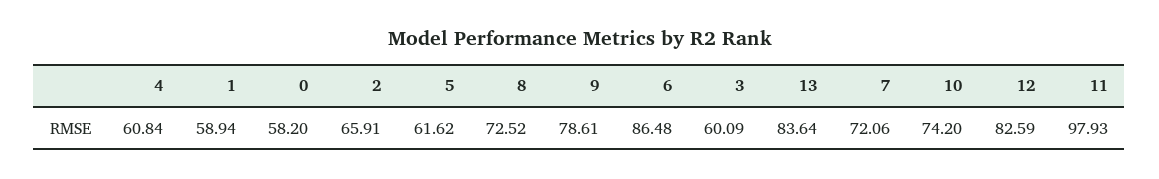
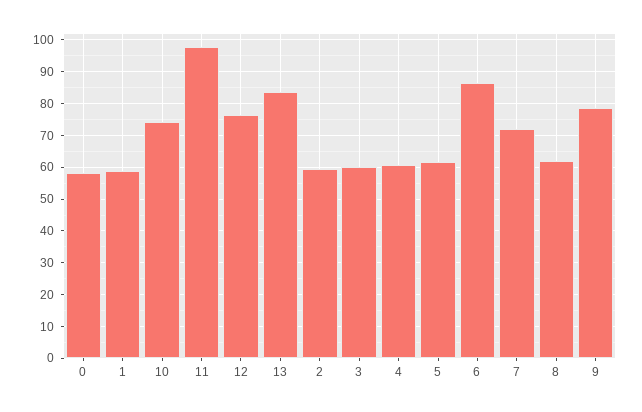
2: 65.91 -> 60
8: 72.52 -> 62
12: 82.59 -> 76

